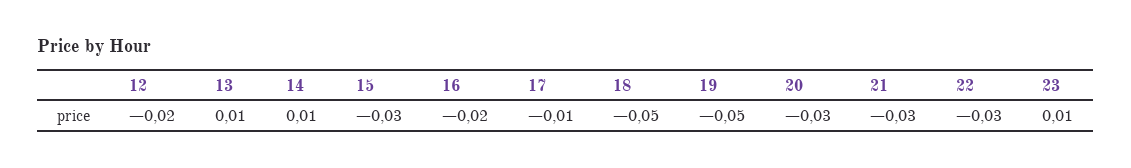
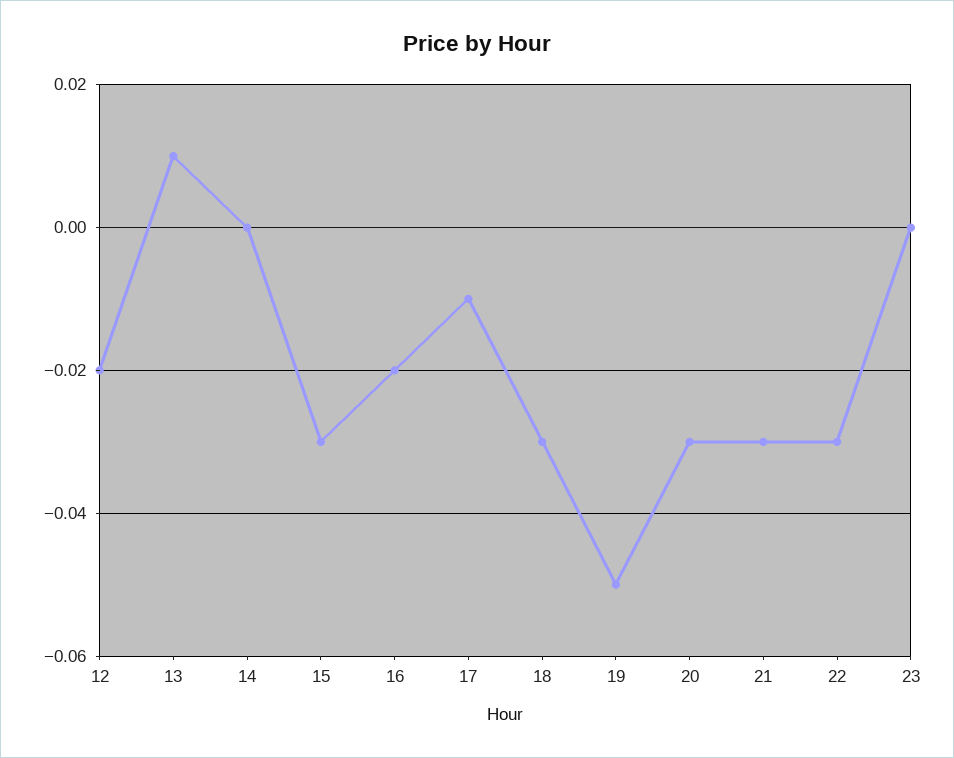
14: 0.01 -> 0
18: -0.05 -> -0.03
23: 0.01 -> 0

